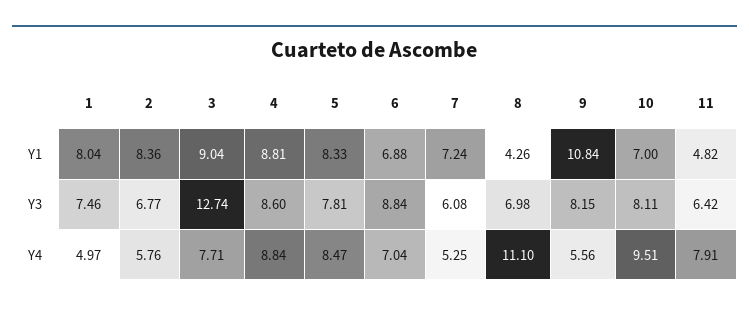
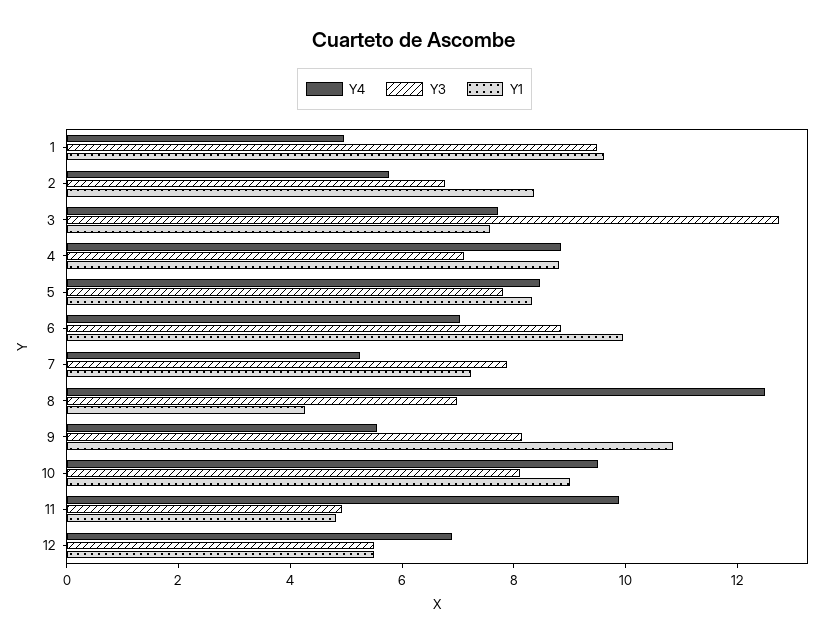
Y1, 1: 8.04 -> 9.5
Y1, 3: 9.04 -> 7.5
Y1, 6: 6.88 -> 10
Y1, 10: 7 -> 9
Y3, 1: 7.46 -> 9.5
Y3, 4: 8.6 -> 7
Y3, 7: 6.08 -> 8
Y3, 11: 6.42 -> 5
Y4, 8: 11.1 -> 12.5
Y4, 11: 7.91 -> 10
Y4, 12: none -> 7
Y3, 12: none -> 5.5
Y1, 12: none -> 5.5

